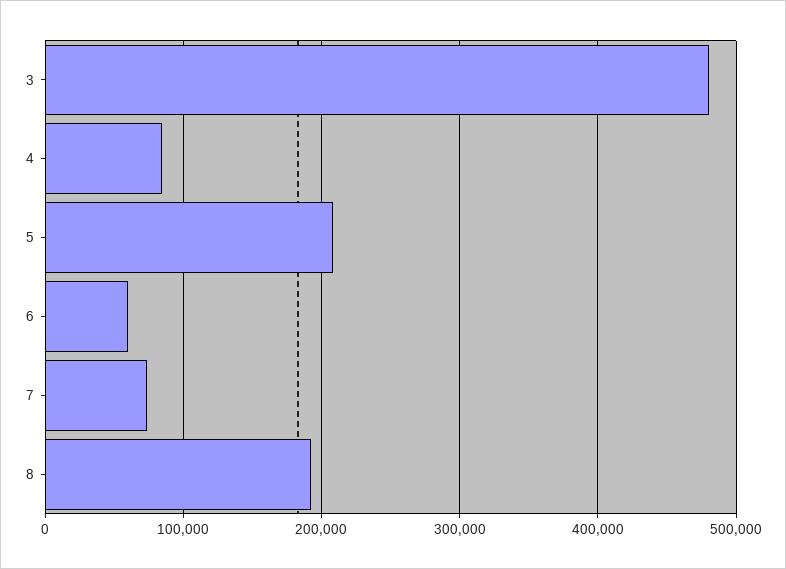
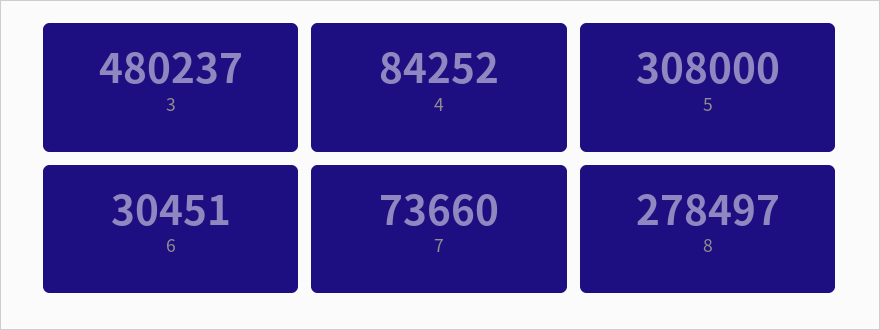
5: 210000 -> 308000
6: 60000 -> 30451
8: 190000 -> 278497

